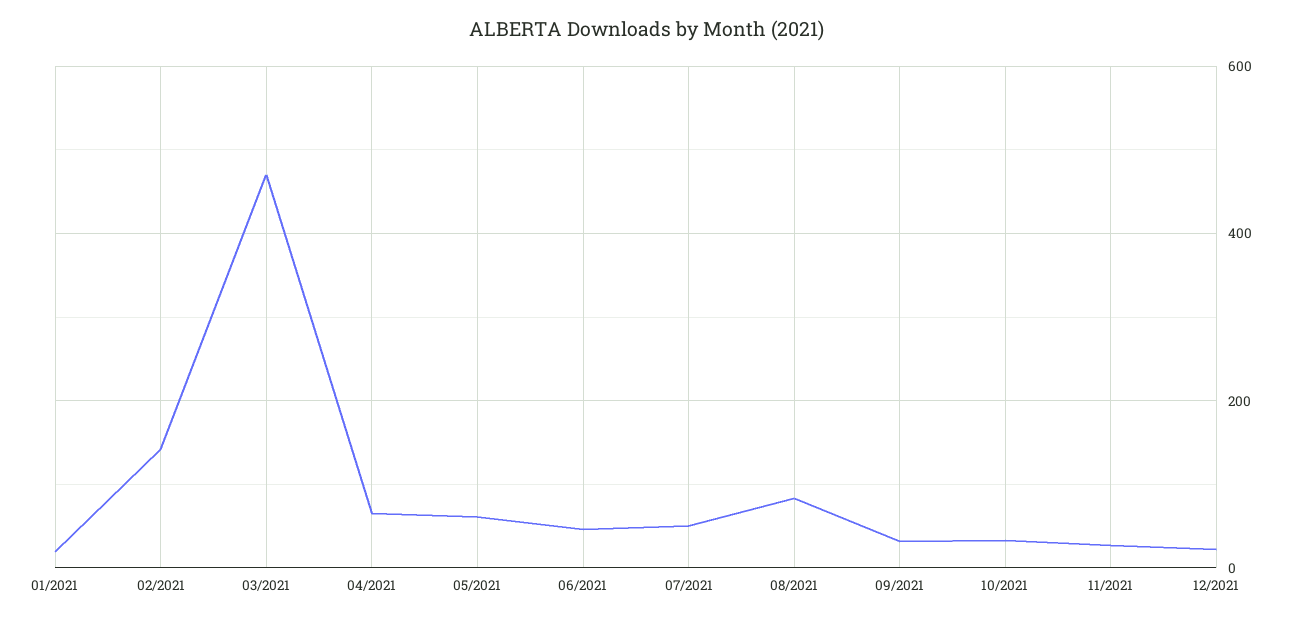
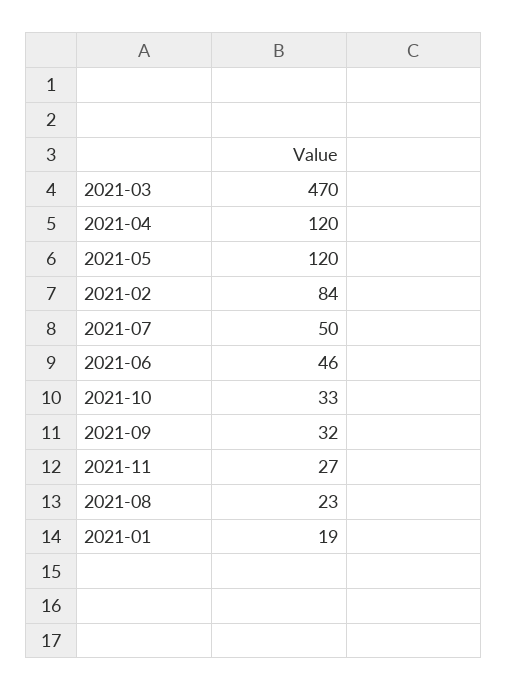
02/2021: 140 -> 84
04/2021: 60 -> 120
05/2021: 60 -> 120
08/2021: 80 -> 23
12/2021: 20 -> none

